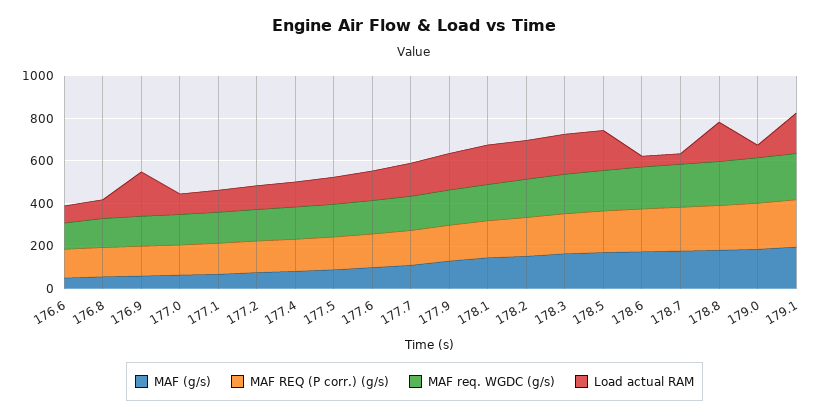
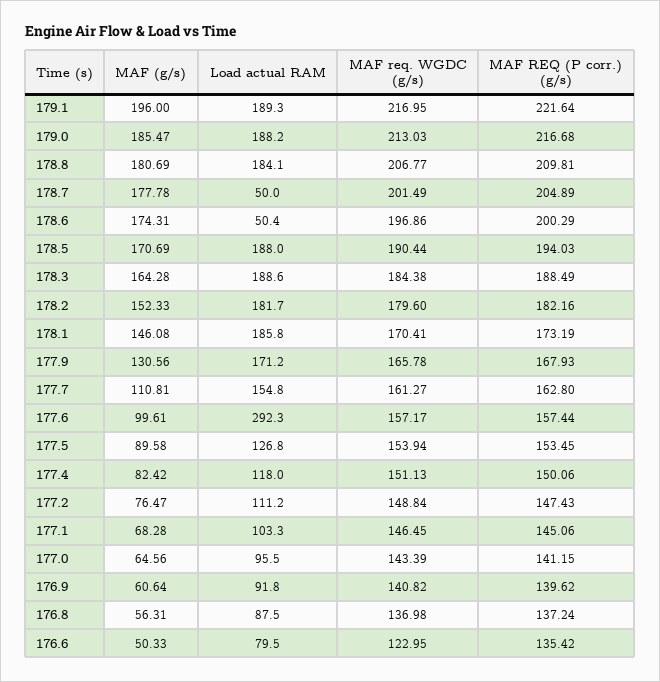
Load actual RAM, 176.9: 200 -> 91.8
Load actual RAM, 177.6: 150 -> 292.3
Load actual RAM, 179.0: 50 -> 188.2

